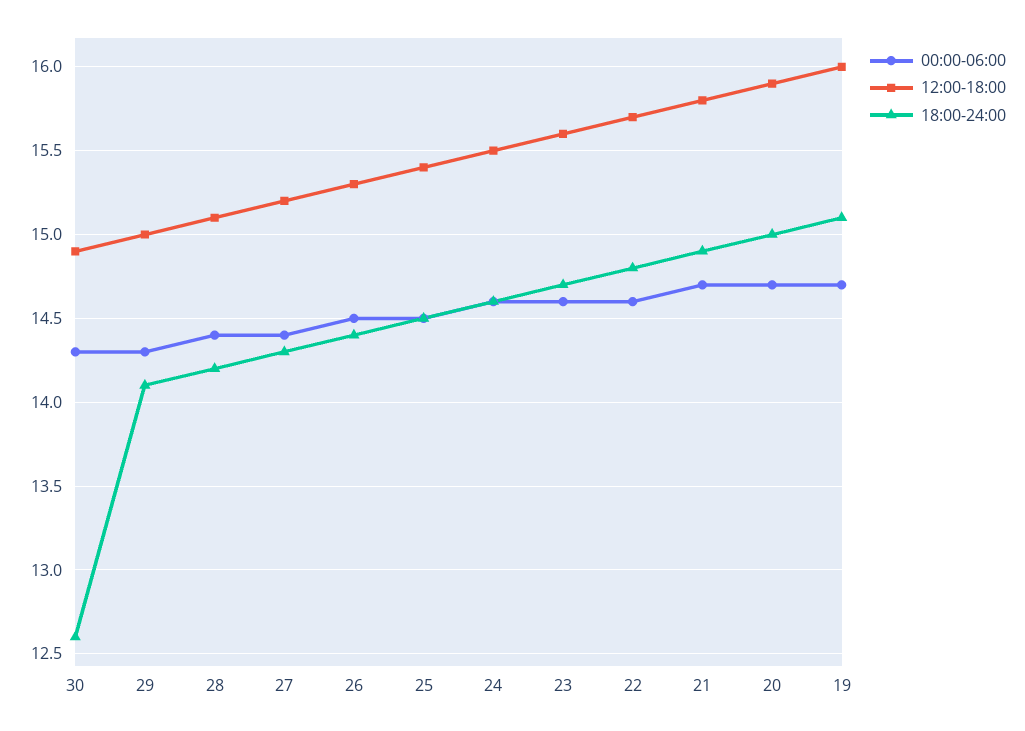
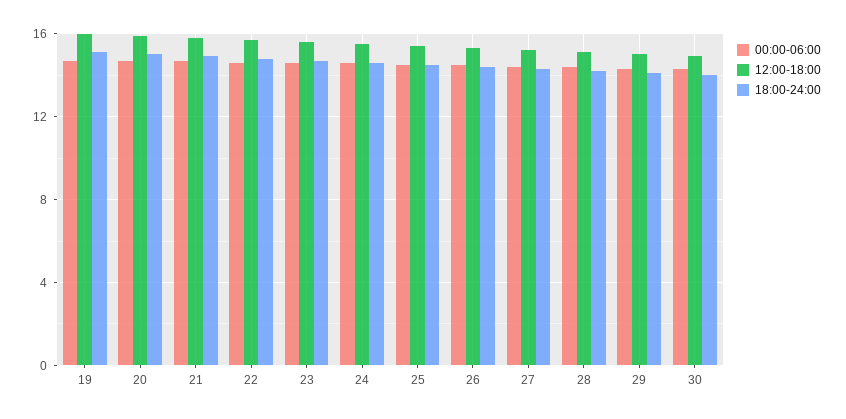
18:00-24:00, 30: 12.6 -> 14

